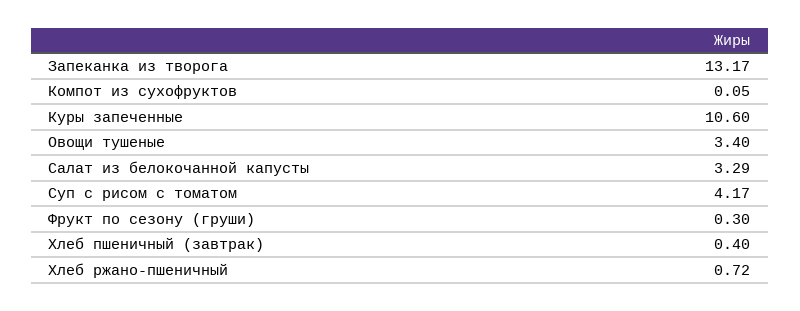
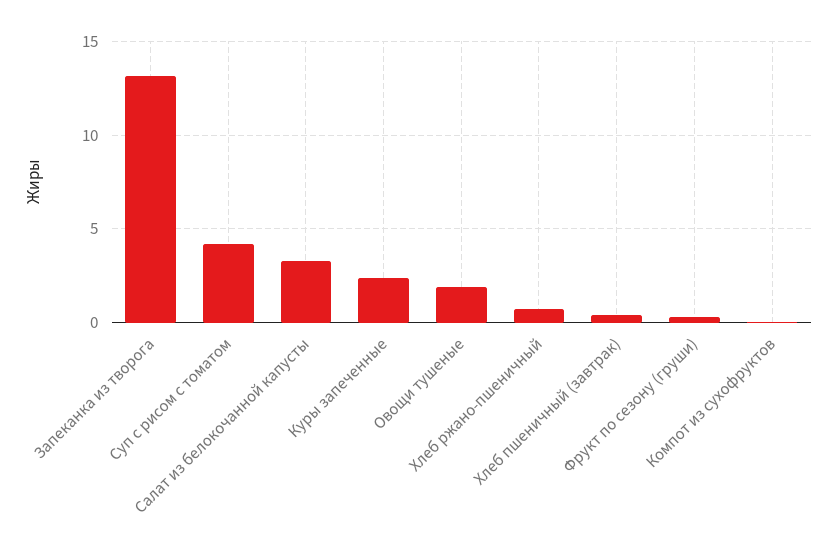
Куры запеченные: 10.6 -> 2.5
Овощи тушеные: 3.4 -> 2

